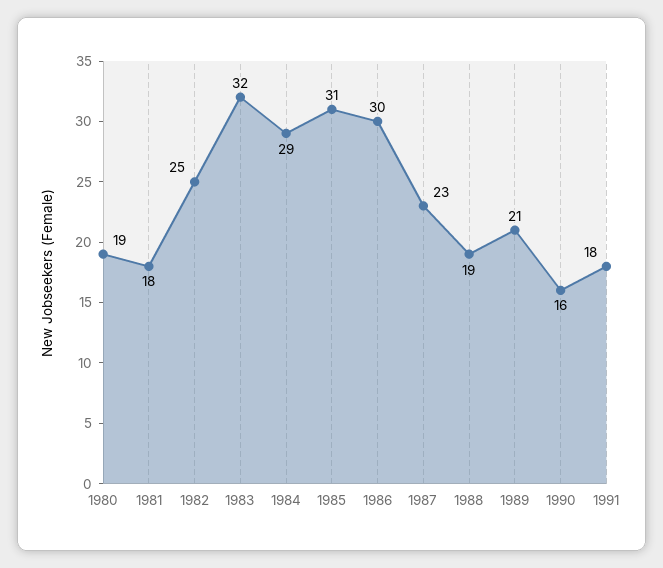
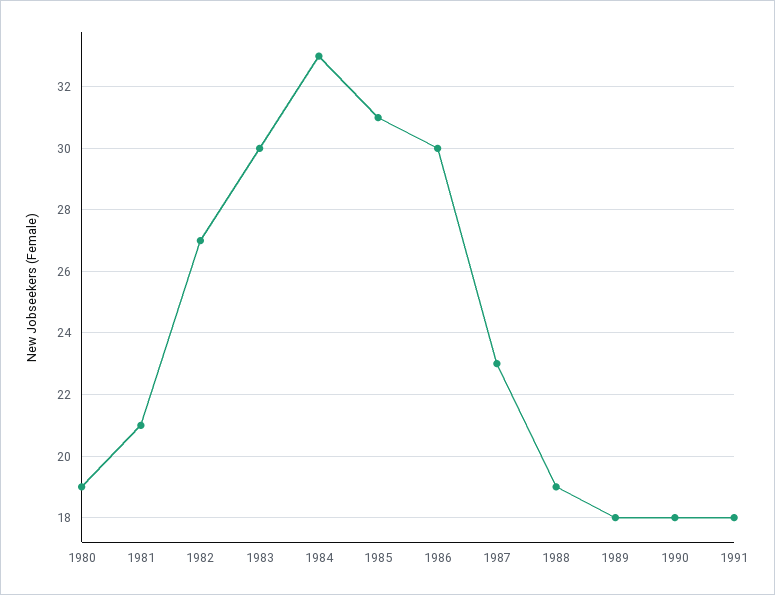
1981: 18 -> 21
1982: 25 -> 27
1983: 32 -> 30
1984: 29 -> 33
1989: 21 -> 18
1990: 16 -> 18

